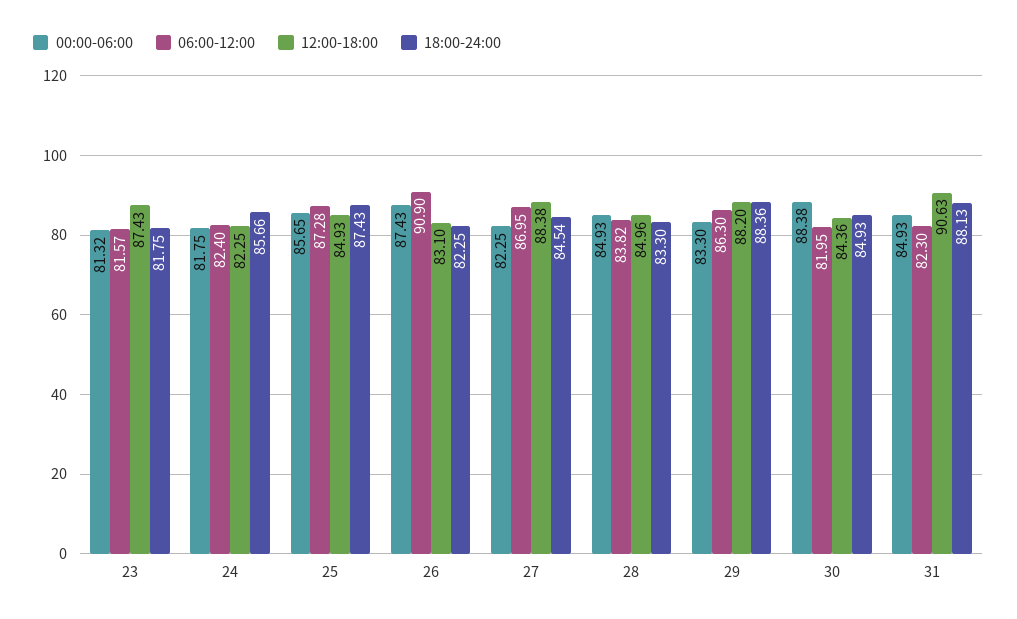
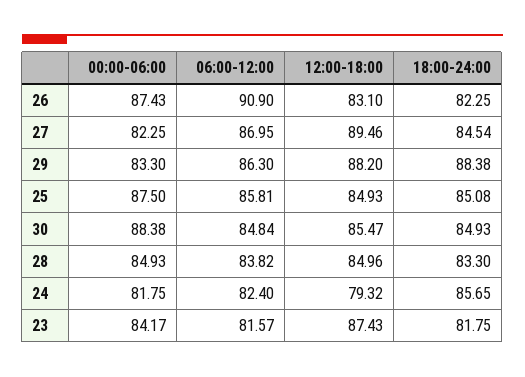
00:00-06:00, 23: 81.32 -> 84.17
12:00-18:00, 24: 82.25 -> 79.32
18:00-24:00, 24: 85.66 -> 85.65
00:00-06:00, 25: 85.65 -> 87.5
06:00-12:00, 25: 87.28 -> 85.81
18:00-24:00, 25: 87.43 -> 85.08
12:00-18:00, 27: 88.38 -> 89.46
18:00-24:00, 29: 88.36 -> 88.38
06:00-12:00, 30: 81.95 -> 84.84
12:00-18:00, 30: 84.36 -> 85.47
00:00-06:00, 31: 84.93 -> none
06:00-12:00, 31: 82.3 -> none
12:00-18:00, 31: 90.63 -> none
18:00-24:00, 31: 88.13 -> none

